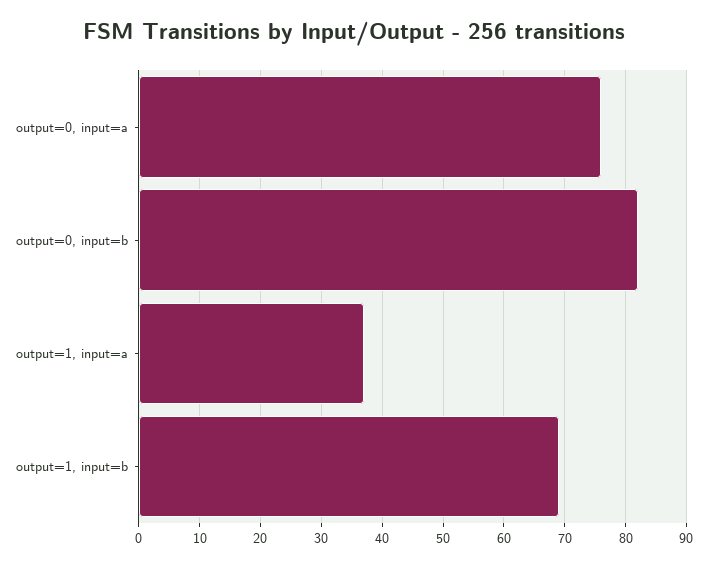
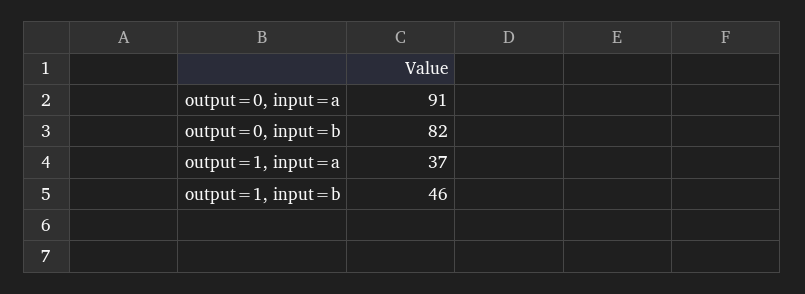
output=0, input=a: 76 -> 91
output=1, input=b: 69 -> 46

